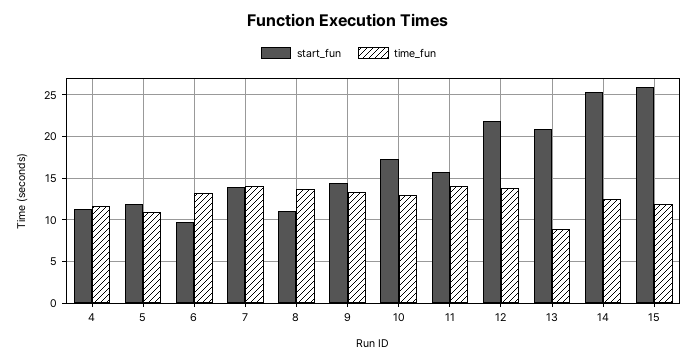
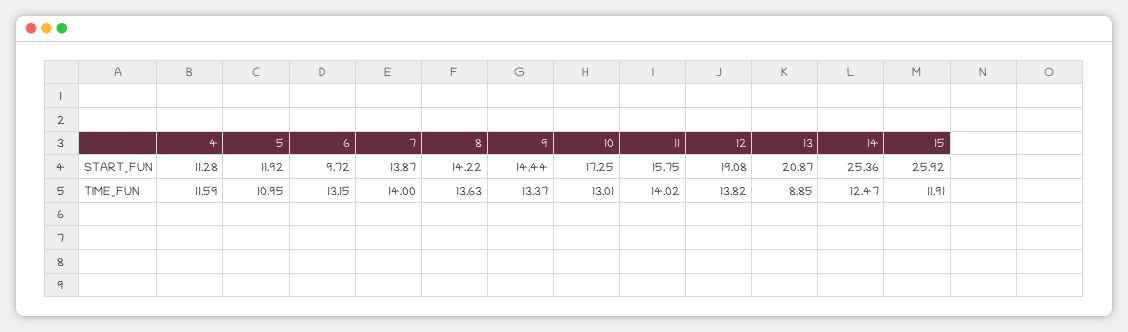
start_fun, 8: 11 -> 14.22
start_fun, 12: 22 -> 19.08

